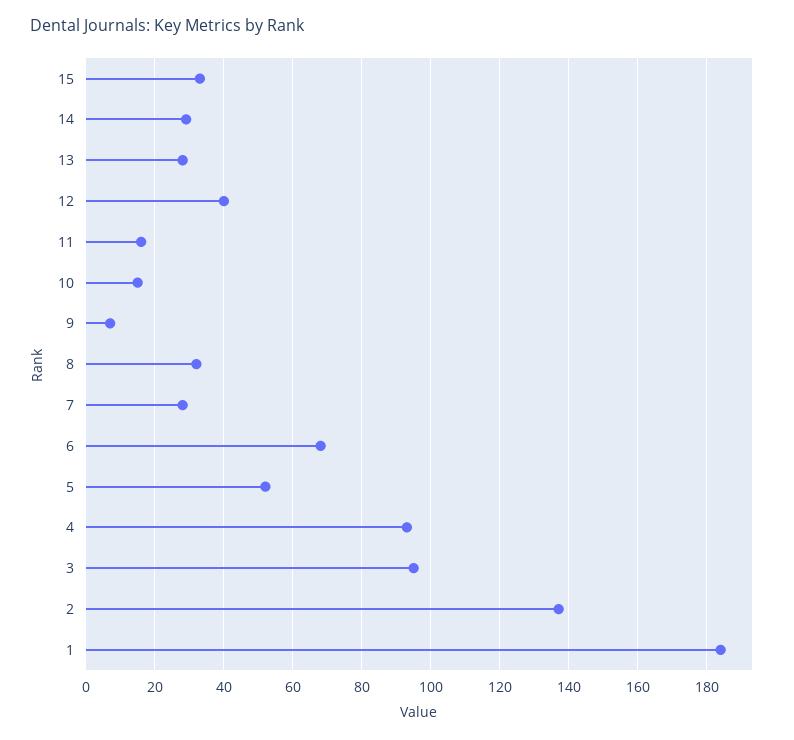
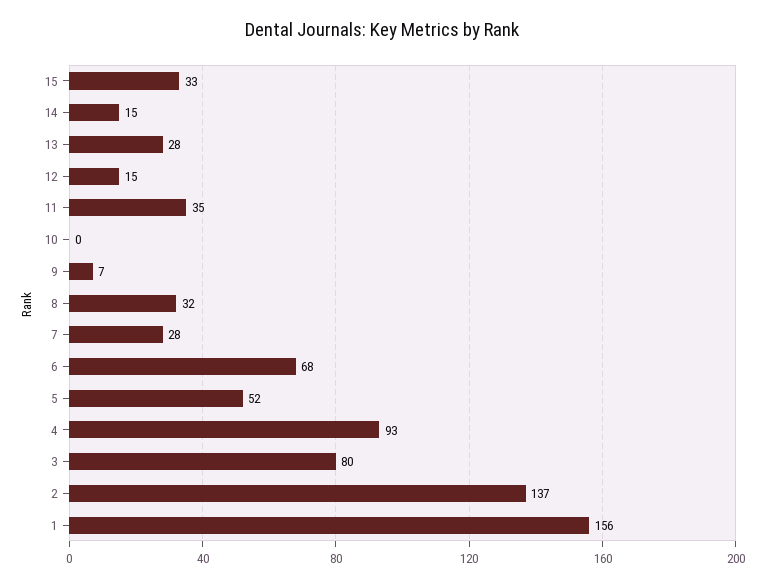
14: 30 -> 15
12: 40 -> 15
11: 15 -> 35
10: 15 -> 0
3: 95 -> 80
1: 185 -> 156

